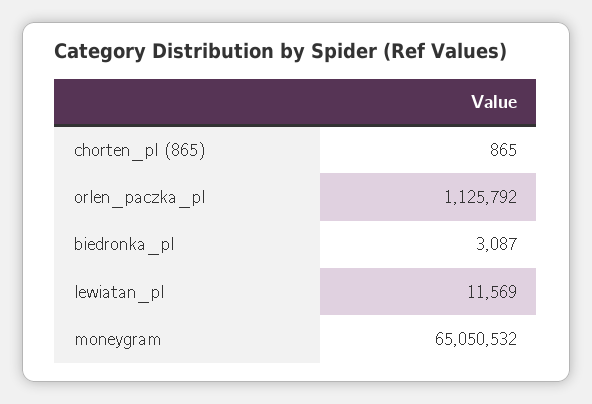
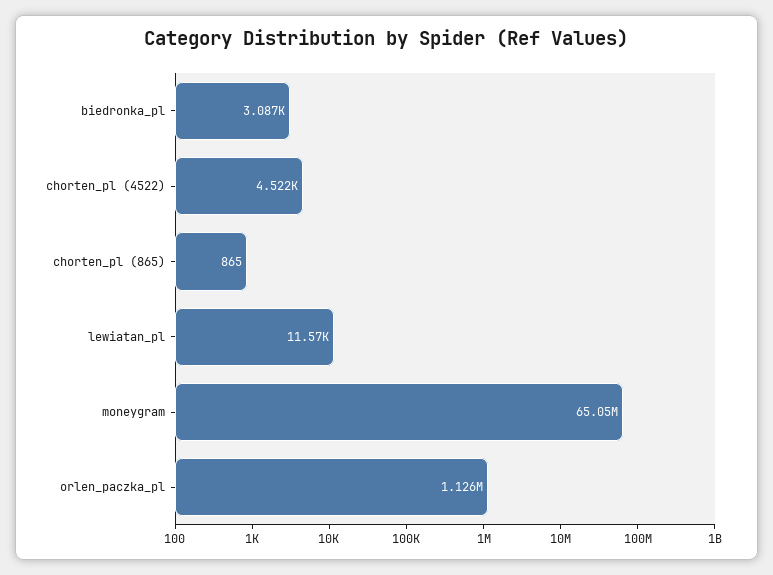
chorten_pl (4522): none -> 4522

